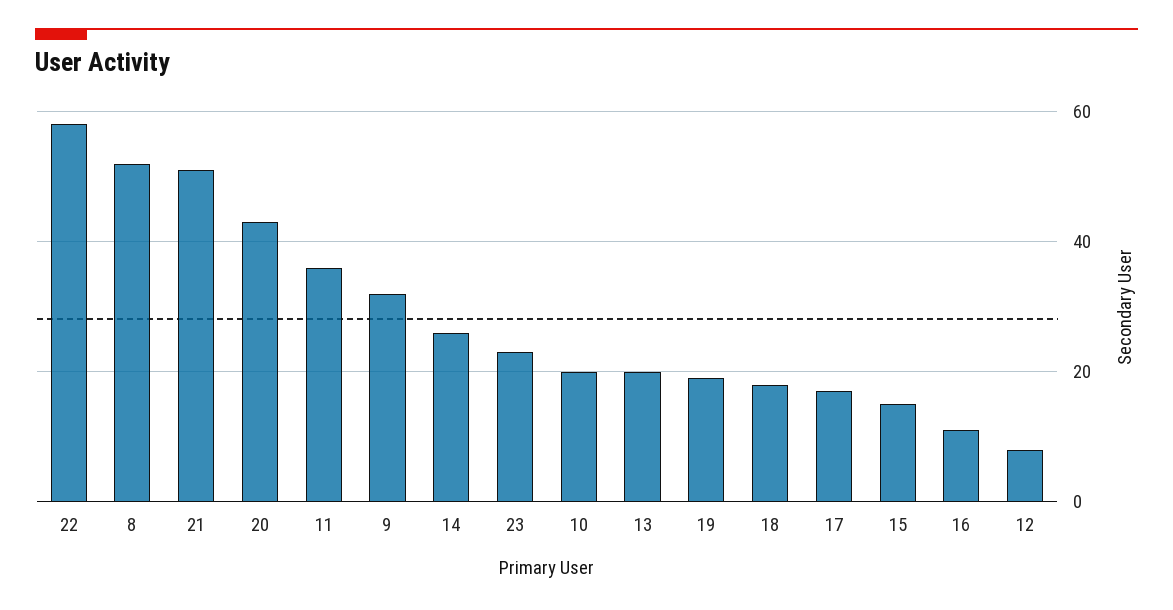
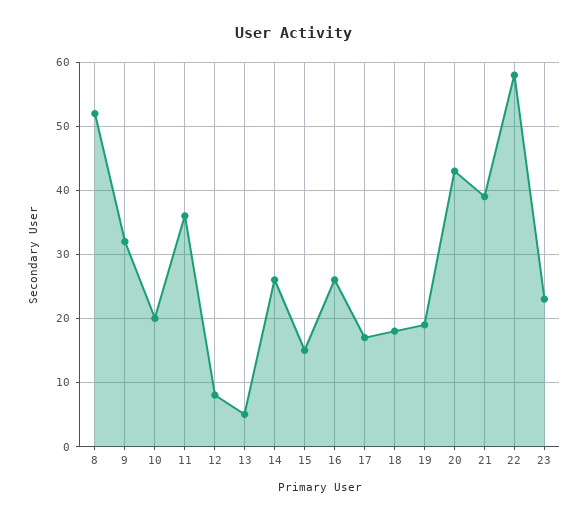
21: 50 -> 39
13: 20 -> 5
16: 10 -> 26

